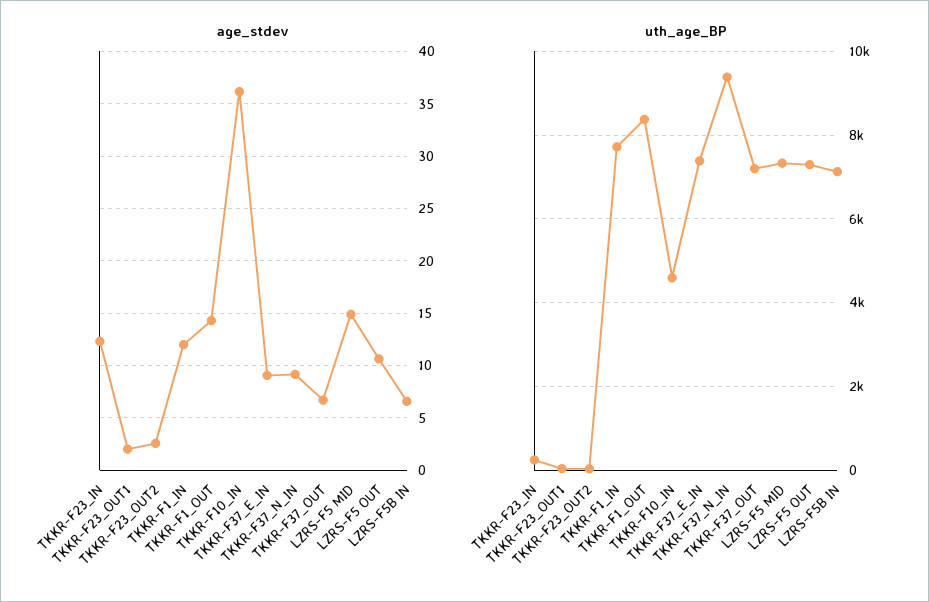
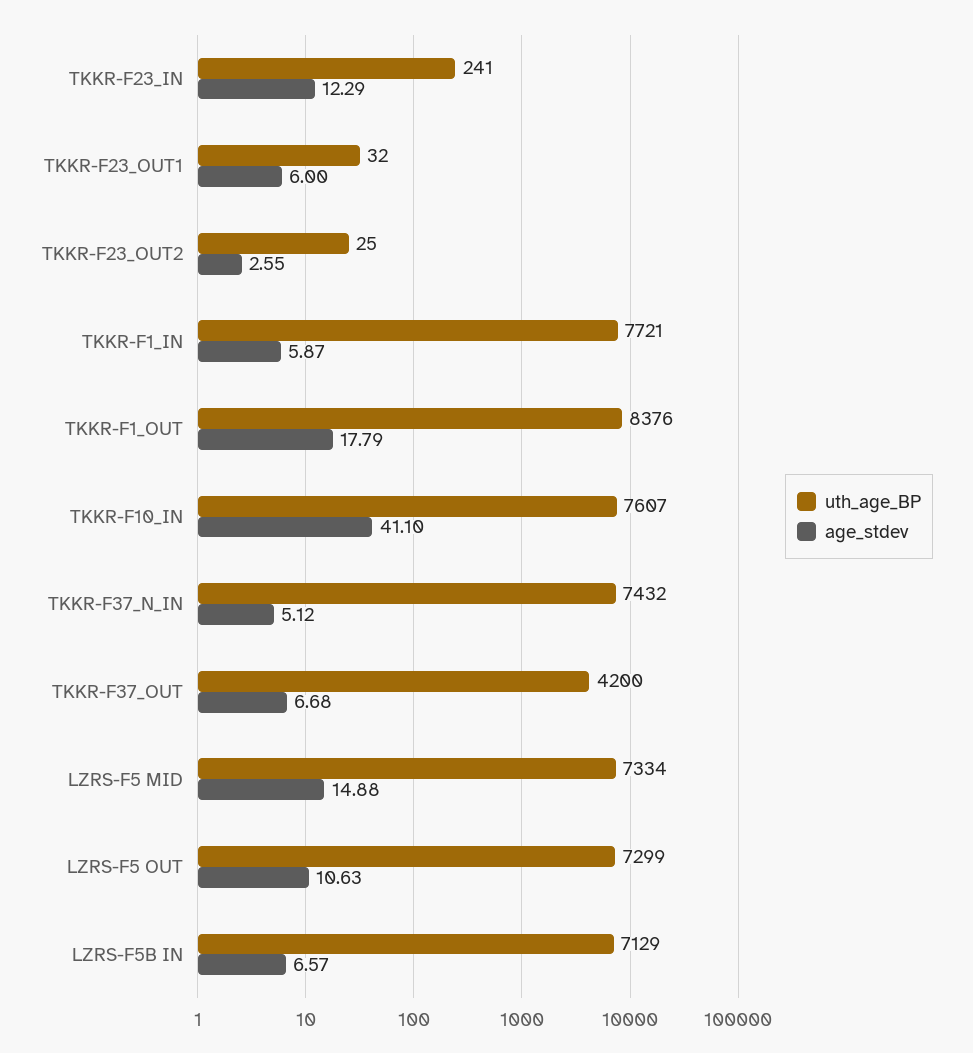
age_stdev, TKKR-F23_OUT1: 2 -> 6
age_stdev, TKKR-F1_IN: 12 -> 5.87
age_stdev, TKKR-F1_OUT: 14 -> 17.79
age_stdev, TKKR-F10_IN: 36 -> 41.1
age_stdev, TKKR-F37_E_IN: 9 -> none
age_stdev, TKKR-F37_N_IN: 9 -> 5.12
uth_age_BP, TKKR-F10_IN: 4600 -> 7607
uth_age_BP, TKKR-F37_E_IN: 7400 -> none
uth_age_BP, TKKR-F37_N_IN: 9400 -> 7432
uth_age_BP, TKKR-F37_OUT: 7200 -> 4200

